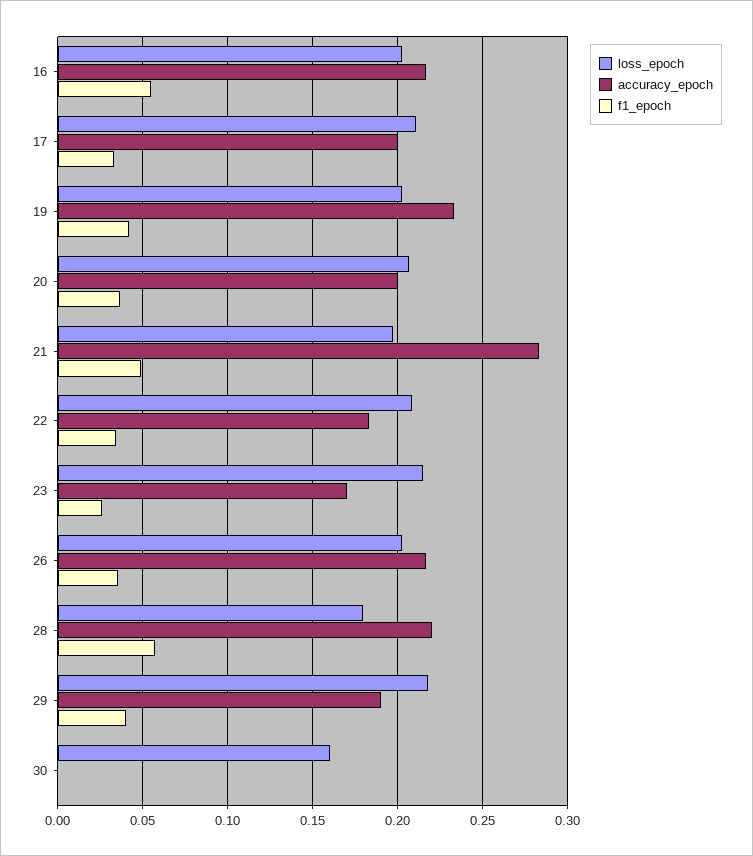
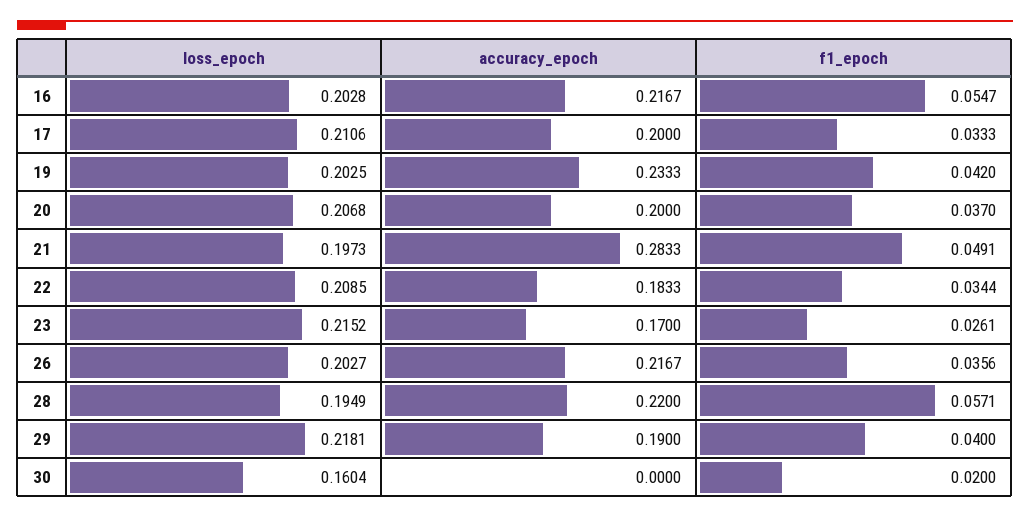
loss_epoch, 28: 0.18 -> 0.1949
f1_epoch, 30: 0 -> 0.02

